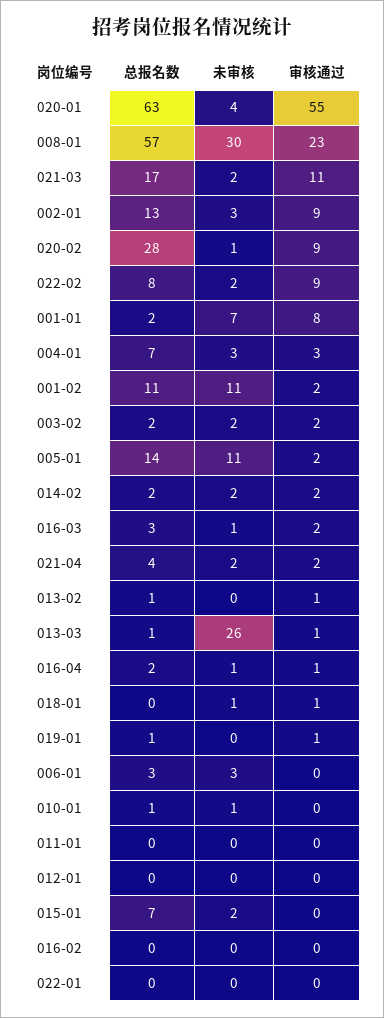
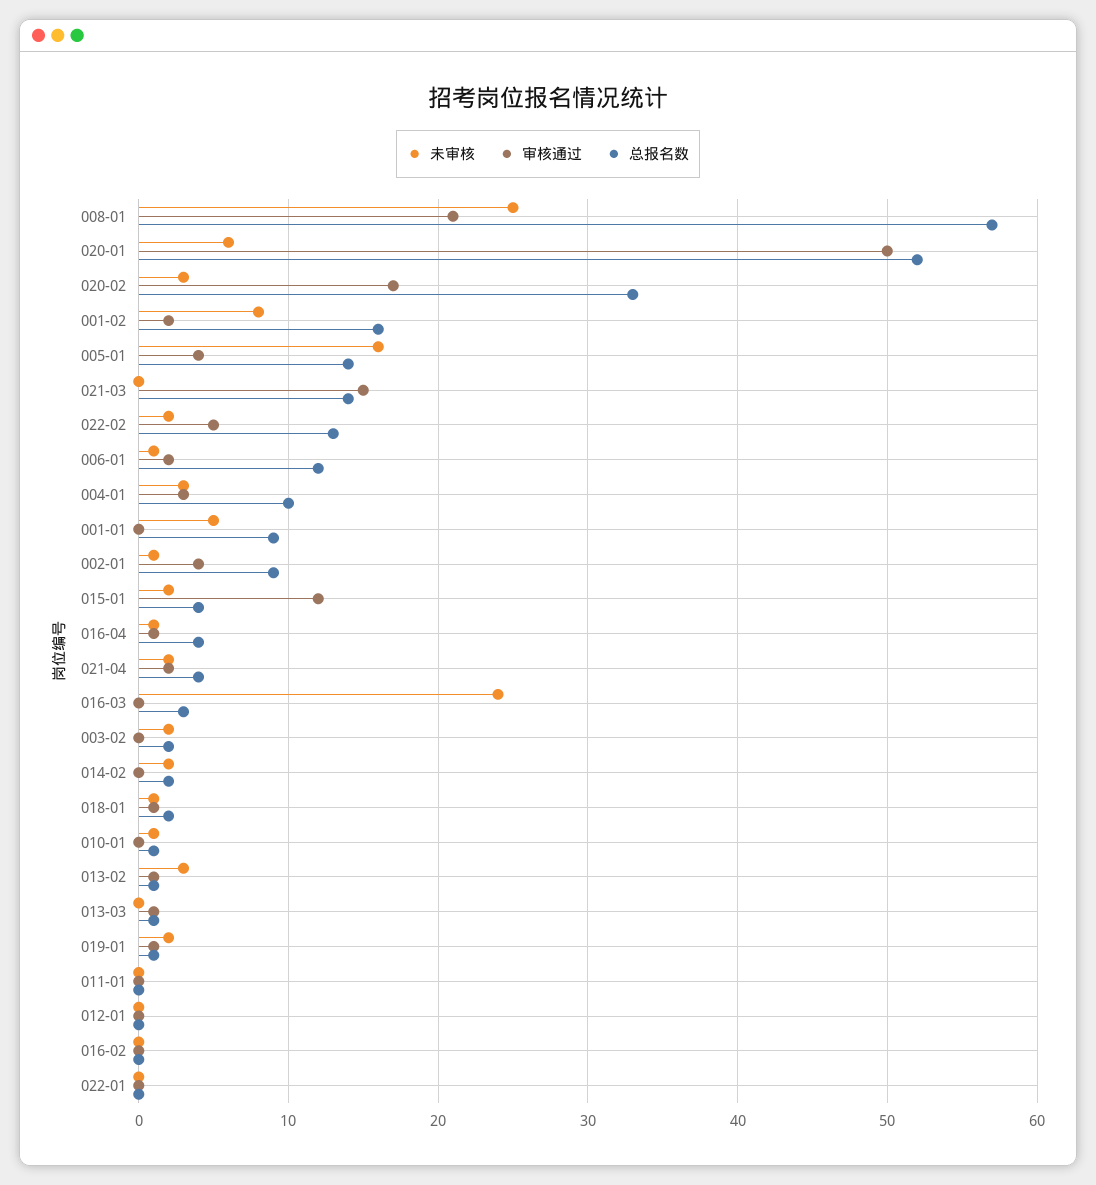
总报名数, 020-01: 63 -> 52
未审核, 020-01: 4 -> 6
审核通过, 020-01: 55 -> 50
未审核, 008-01: 30 -> 25
审核通过, 008-01: 23 -> 21
总报名数, 021-03: 17 -> 14
未审核, 021-03: 2 -> 0
审核通过, 021-03: 11 -> 15
总报名数, 002-01: 13 -> 9
未审核, 002-01: 3 -> 1
审核通过, 002-01: 9 -> 4
总报名数, 020-02: 28 -> 33
未审核, 020-02: 1 -> 3
审核通过, 020-02: 9 -> 17
总报名数, 022-02: 8 -> 13
审核通过, 022-02: 9 -> 5
总报名数, 001-01: 2 -> 9
未审核, 001-01: 7 -> 5
审核通过, 001-01: 8 -> 0
总报名数, 004-01: 7 -> 10
总报名数, 001-02: 11 -> 16
未审核, 001-02: 11 -> 8
审核通过, 003-02: 2 -> 0
未审核, 005-01: 11 -> 16
审核通过, 005-01: 2 -> 4
审核通过, 014-02: 2 -> 0
未审核, 016-03: 1 -> 24
审核通过, 016-03: 2 -> 0
未审核, 013-02: 0 -> 3
未审核, 013-03: 26 -> 0
总报名数, 016-04: 2 -> 4
总报名数, 018-01: 0 -> 2
未审核, 019-01: 0 -> 2
总报名数, 006-01: 3 -> 12
未审核, 006-01: 3 -> 1
审核通过, 006-01: 0 -> 2
总报名数, 015-01: 7 -> 4
审核通过, 015-01: 0 -> 12

